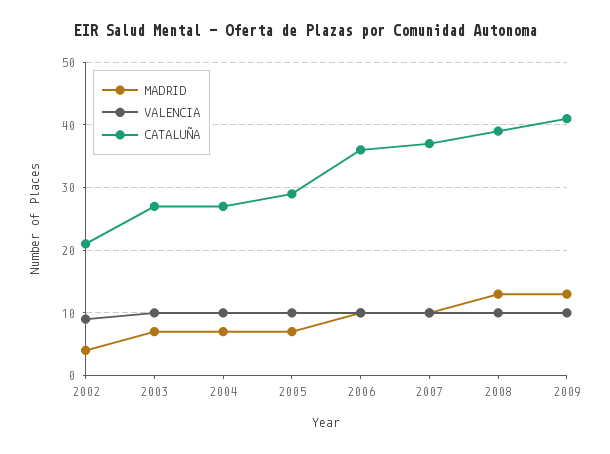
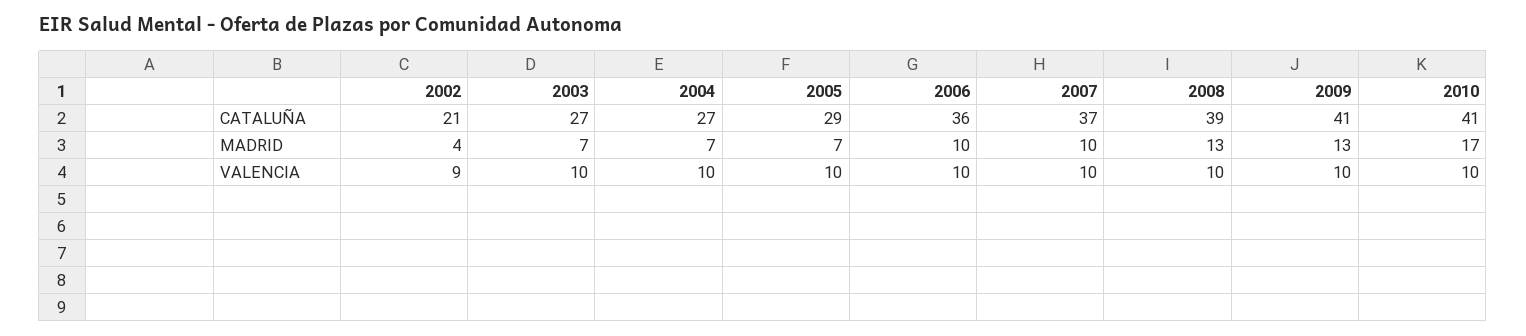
CATALUÑA, 2010: none -> 41
MADRID, 2010: none -> 17
VALENCIA, 2010: none -> 10

